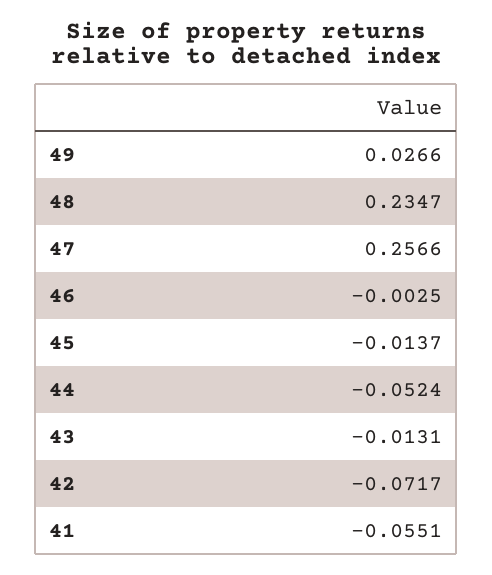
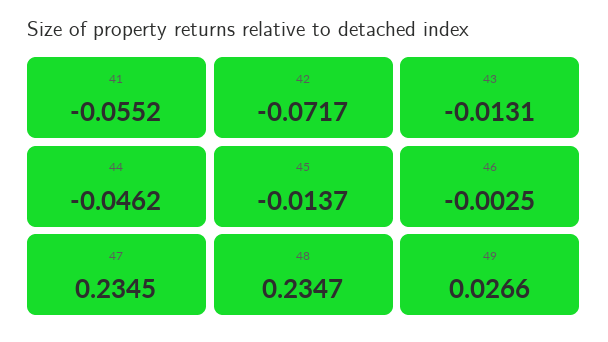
47: 0.2566 -> 0.2345
44: -0.0524 -> -0.0462
41: -0.0551 -> -0.0552

